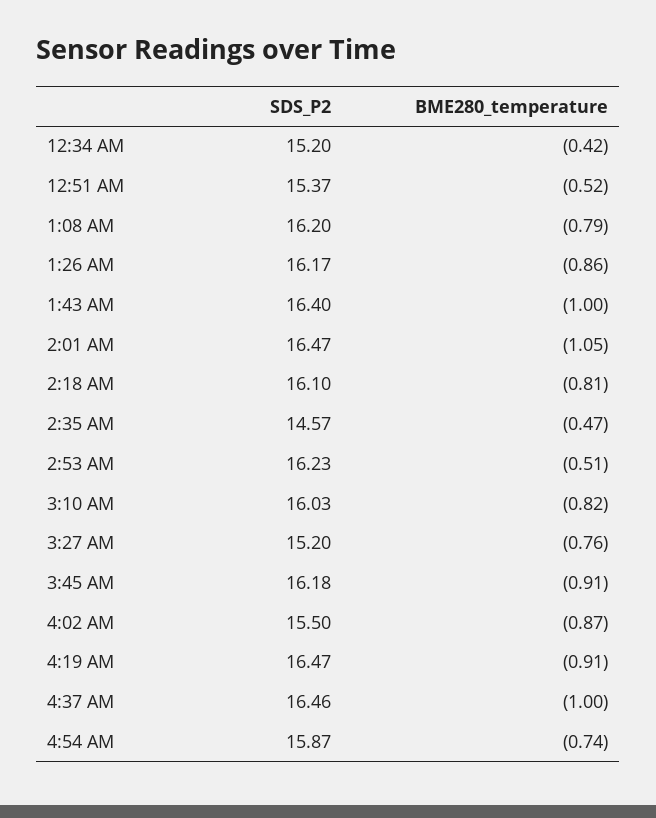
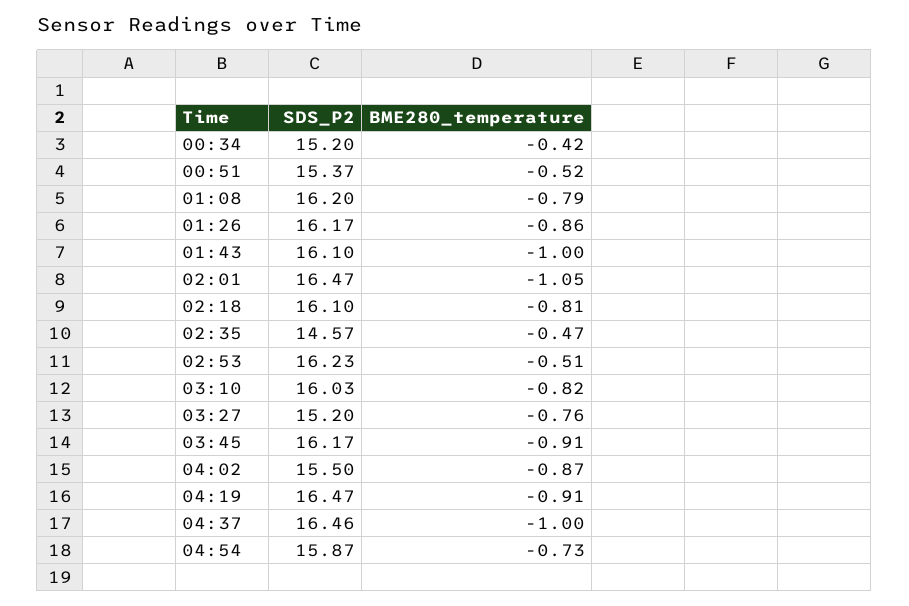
SDS_P2, 1:43 AM: 16.4 -> 16.1
SDS_P2, 3:45 AM: 16.18 -> 16.17
BME280_temperature, 4:54 AM: -0.74 -> -0.73

